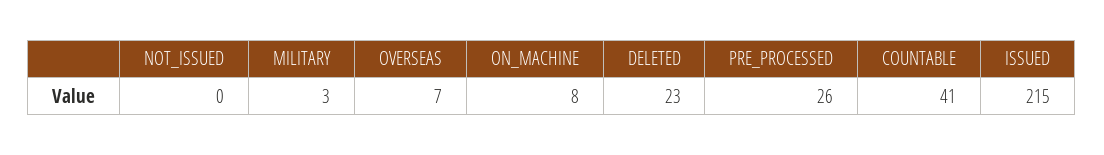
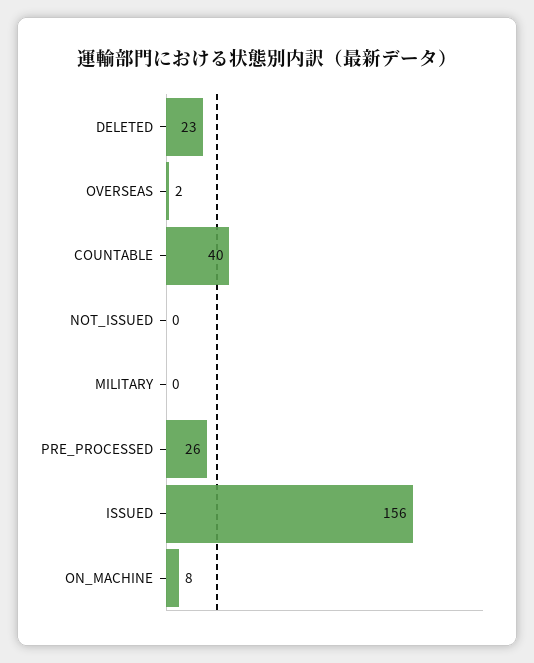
MILITARY: 3 -> 0
OVERSEAS: 7 -> 2
COUNTABLE: 41 -> 40
ISSUED: 215 -> 156

